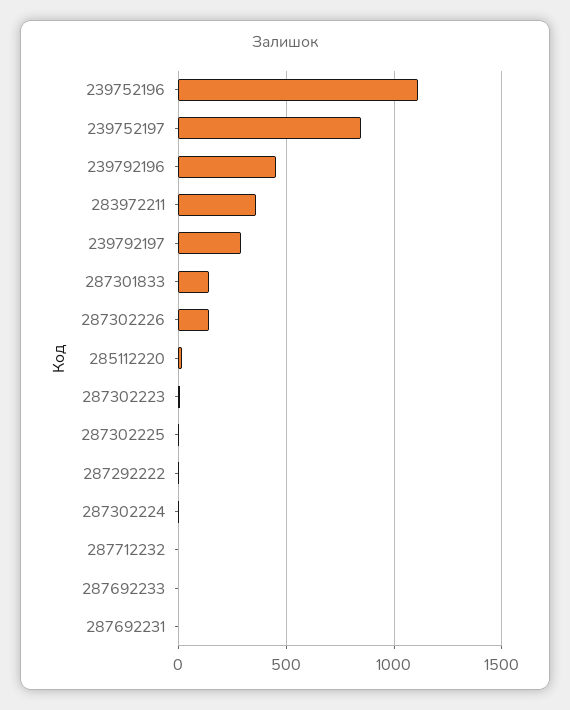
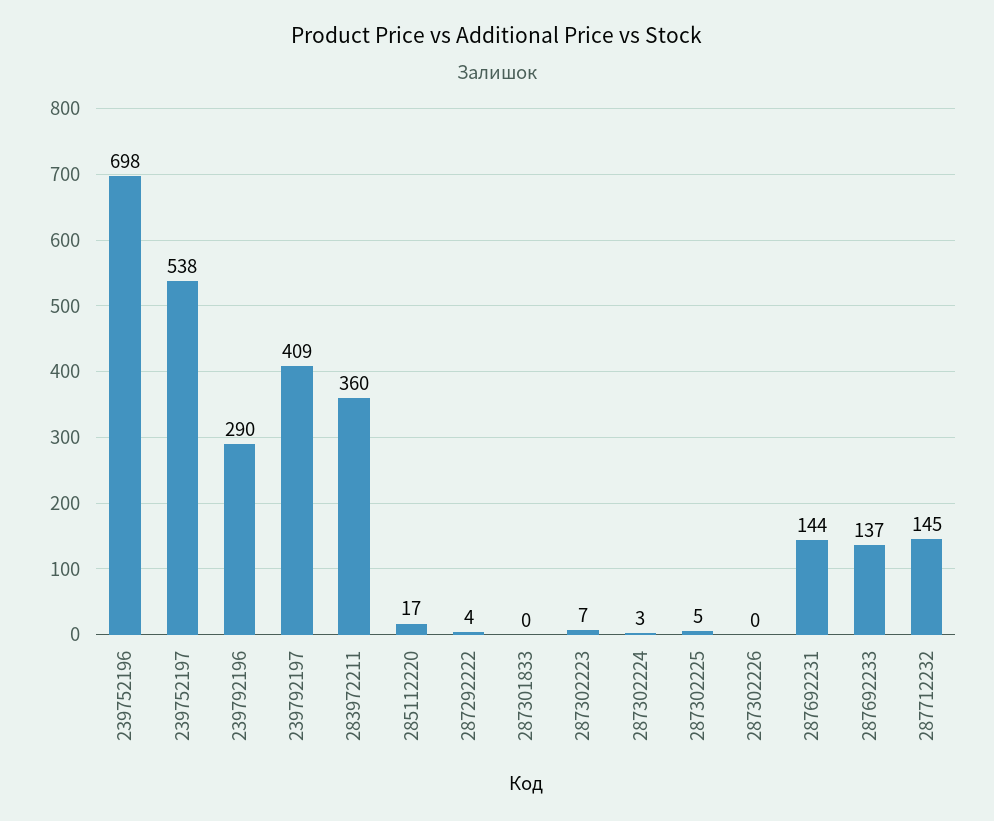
239752196: 1100 -> 698
239752197: 850 -> 538
239792196: 450 -> 290
239792197: 300 -> 409
287301833: 150 -> 0
287302226: 150 -> 0
287712232: 0 -> 145
287692233: 0 -> 137
287692231: 0 -> 144

